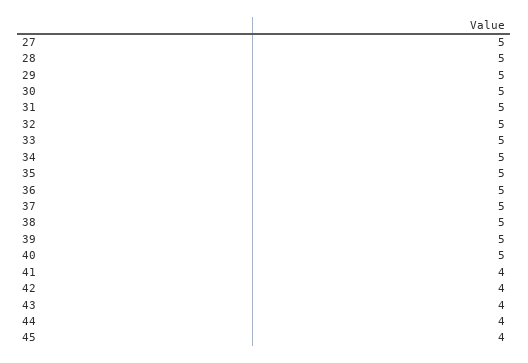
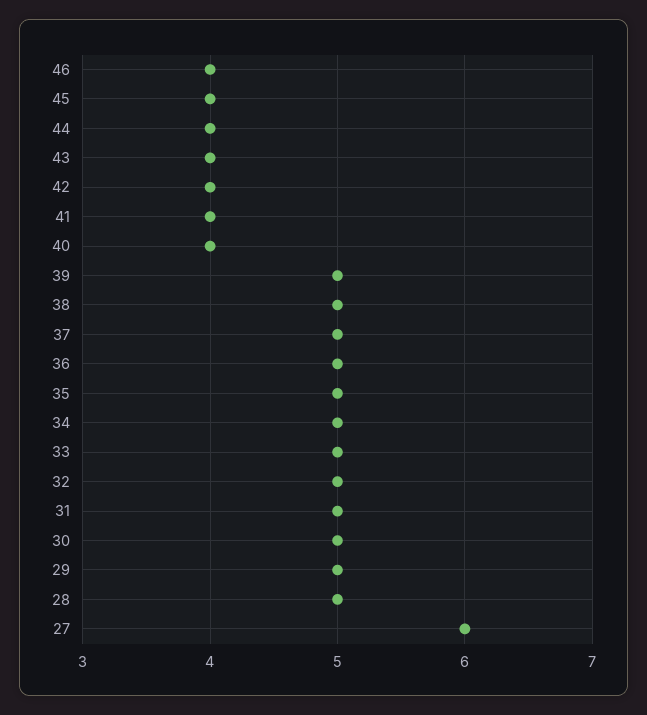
27: 5 -> 6
40: 5 -> 4
46: none -> 4

